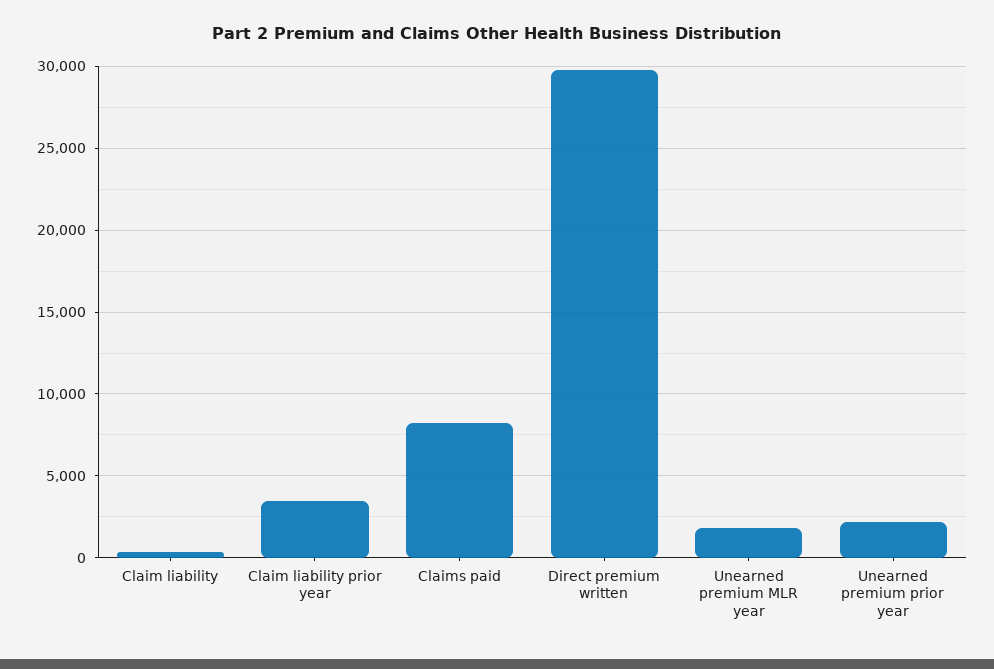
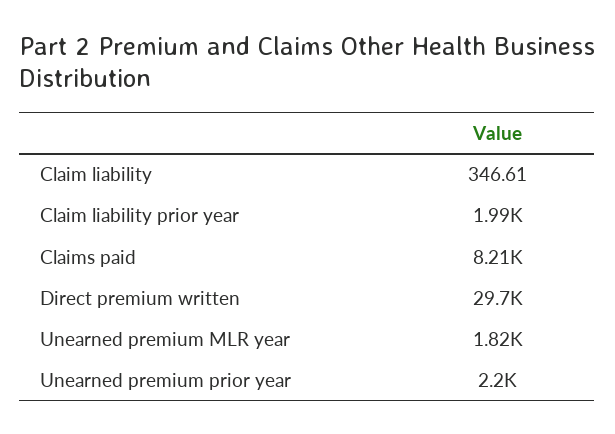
Claim liability prior year: 3500 -> 1990

